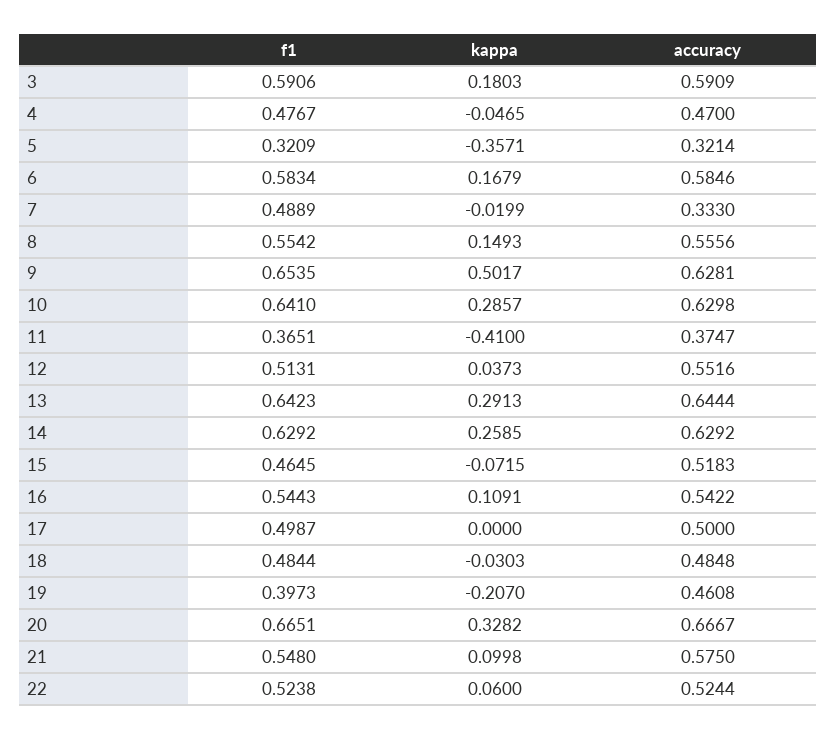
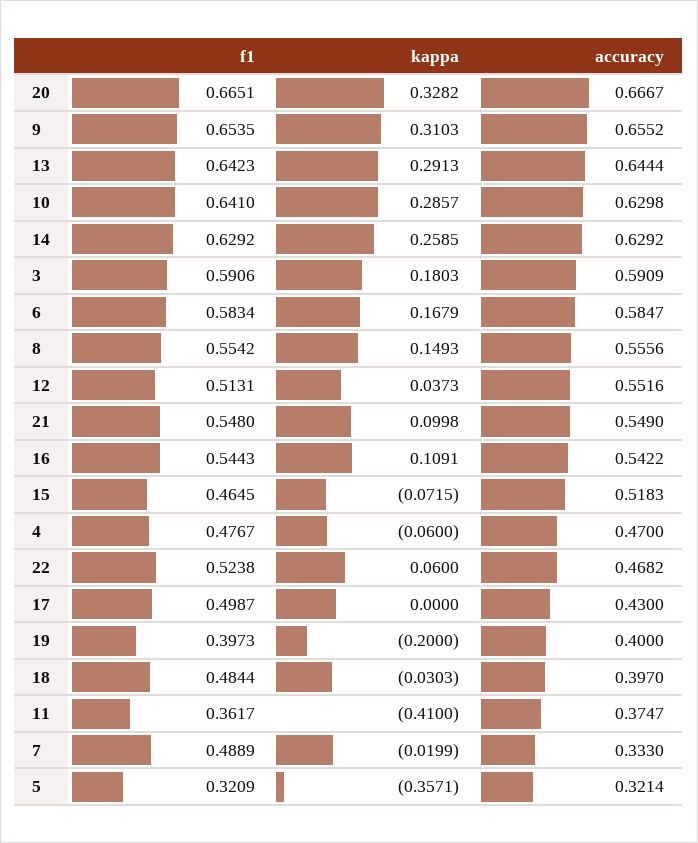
kappa, 4: -0.0465 -> -0.06
accuracy, 6: 0.5846 -> 0.5847
kappa, 9: 0.5017 -> 0.3103
accuracy, 9: 0.6281 -> 0.6552
f1, 11: 0.3651 -> 0.3617
accuracy, 17: 0.5 -> 0.43
accuracy, 18: 0.4848 -> 0.397
kappa, 19: -0.207 -> -0.2
accuracy, 19: 0.4608 -> 0.4
accuracy, 21: 0.575 -> 0.549
accuracy, 22: 0.5244 -> 0.4682

